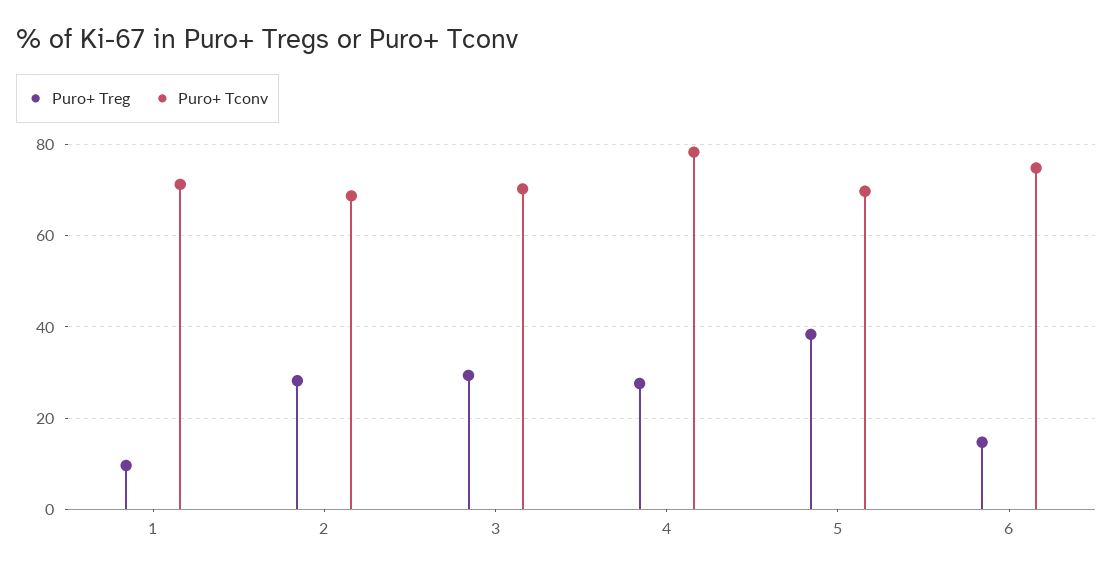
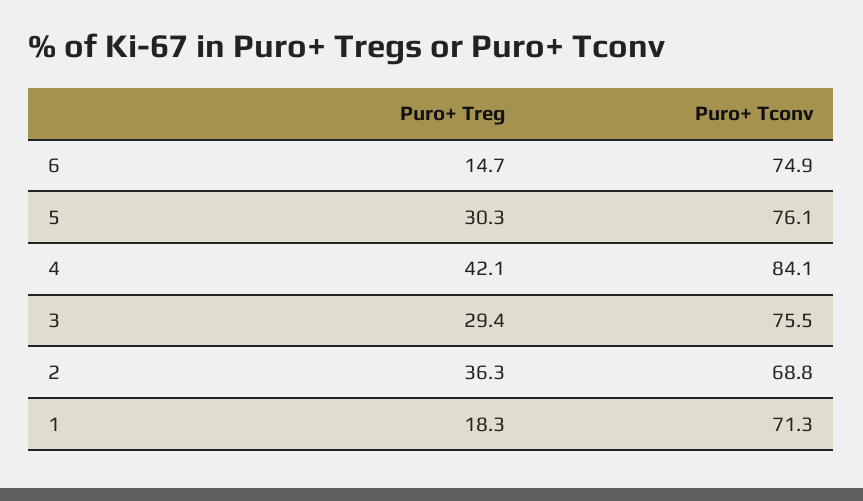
Puro+ Treg, 1: 10 -> 18.3
Puro+ Treg, 2: 28 -> 36.3
Puro+ Tconv, 3: 70 -> 75.5
Puro+ Treg, 4: 28 -> 42.1
Puro+ Tconv, 4: 78 -> 84.1
Puro+ Treg, 5: 38 -> 30.3
Puro+ Tconv, 5: 70 -> 76.1

